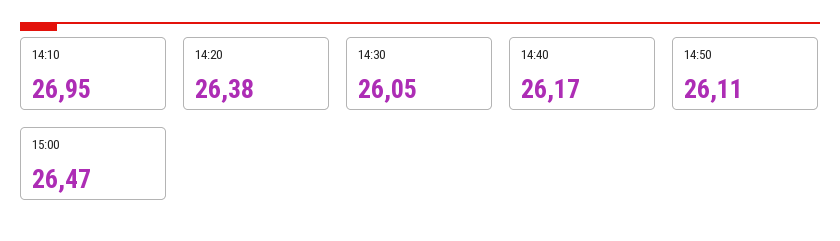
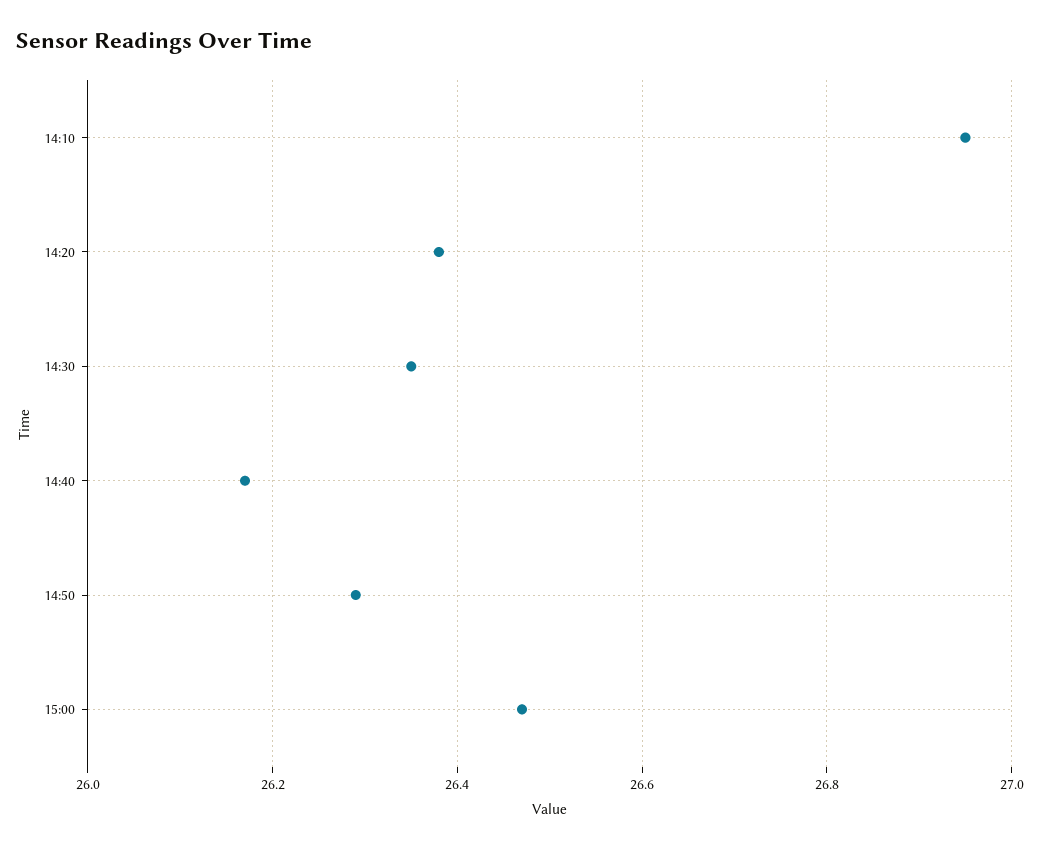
14:30: 26.05 -> 26.35
14:50: 26.11 -> 26.3

